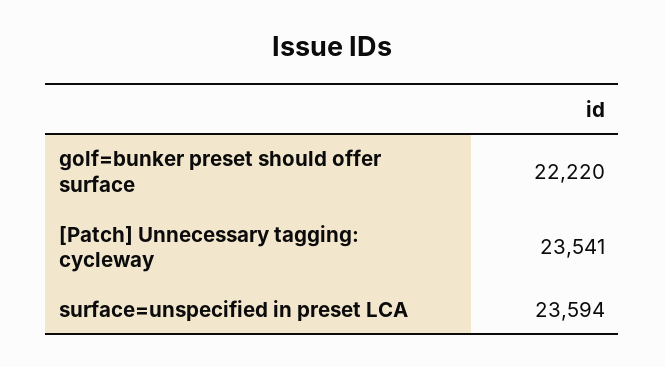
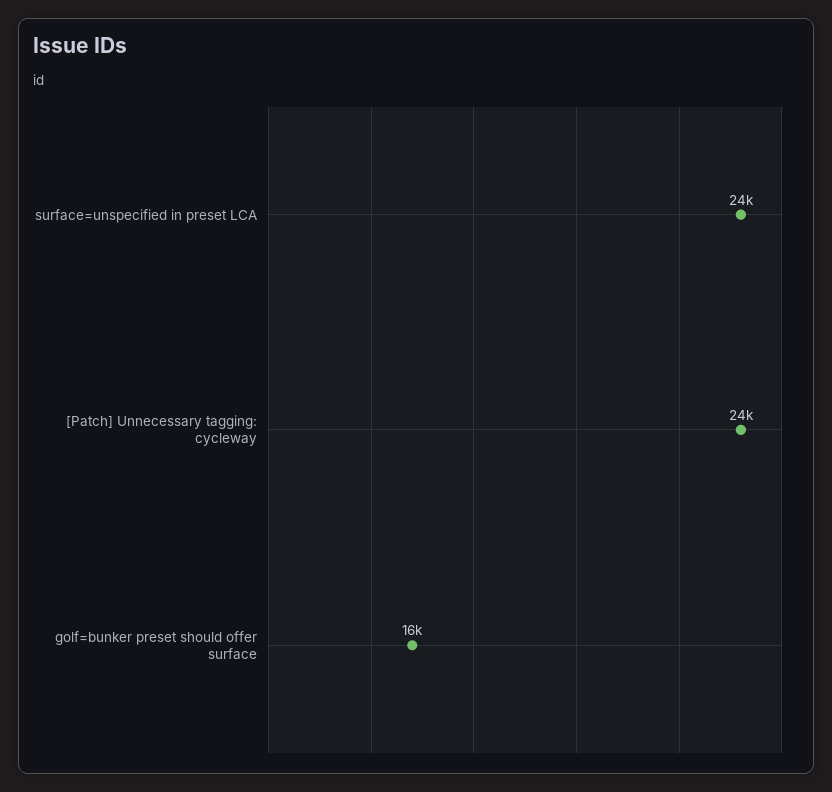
golf=bunker preset should offer surface: 22220 -> 16000

